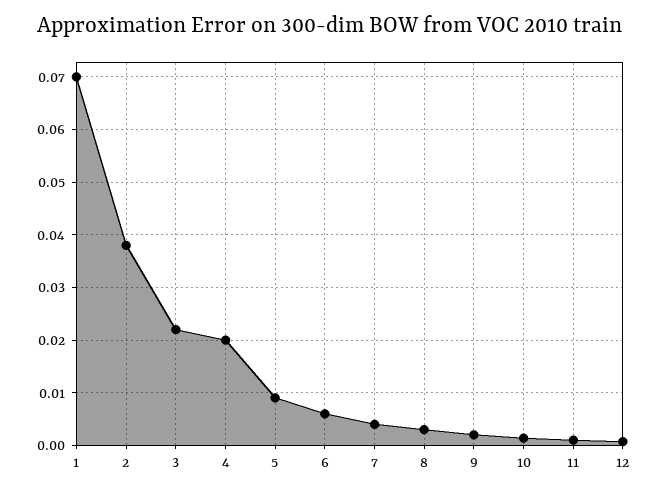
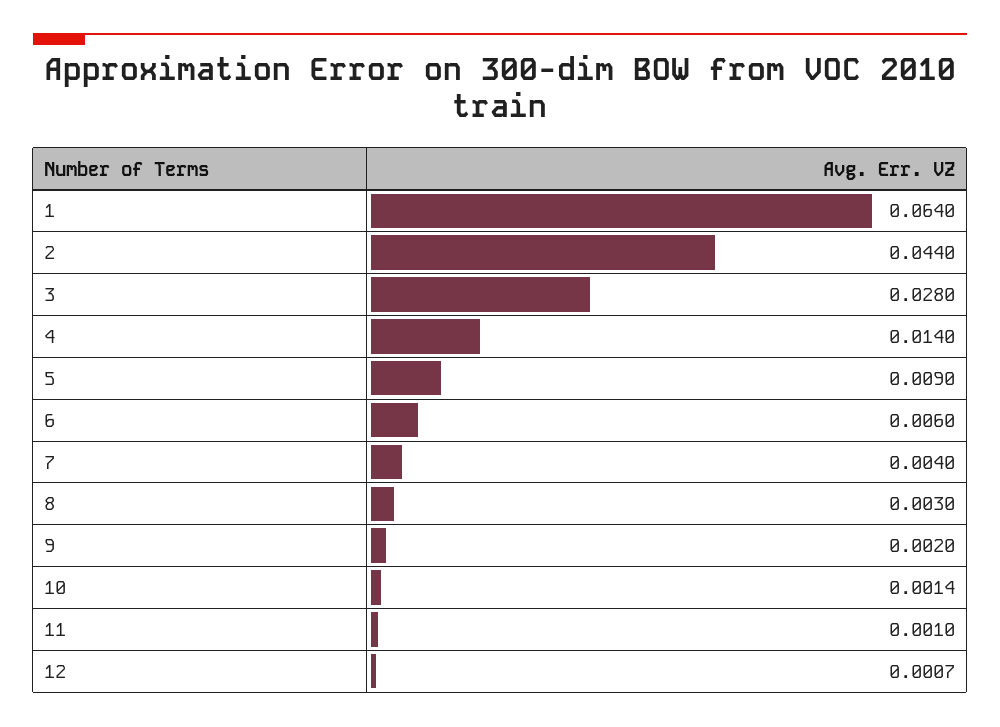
1: 0.07 -> 0.064
2: 0.038 -> 0.044
3: 0.022 -> 0.028
4: 0.02 -> 0.014

